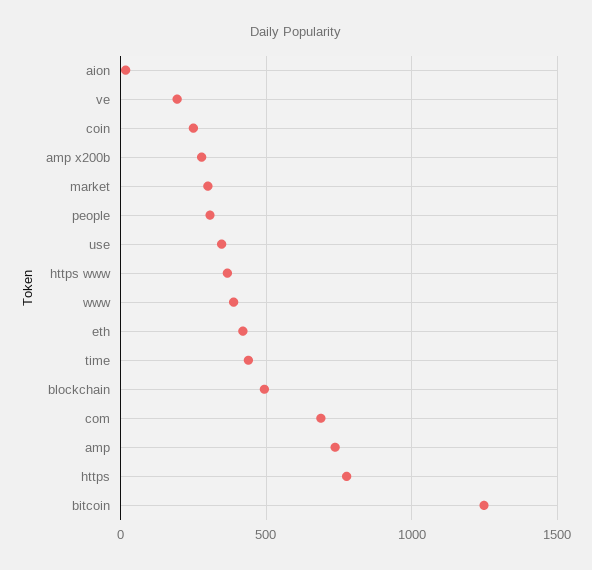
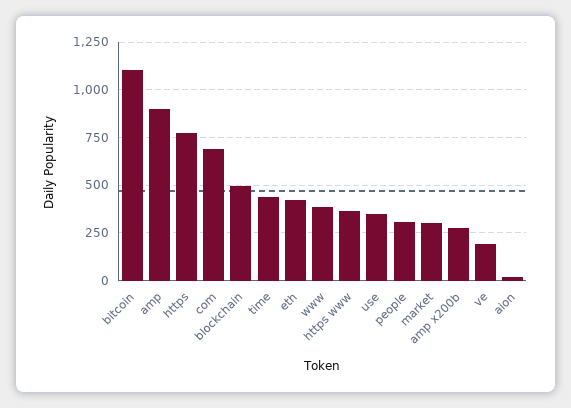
coin: 250 -> none
amp: 750 -> 900
bitcoin: 1250 -> 1100

